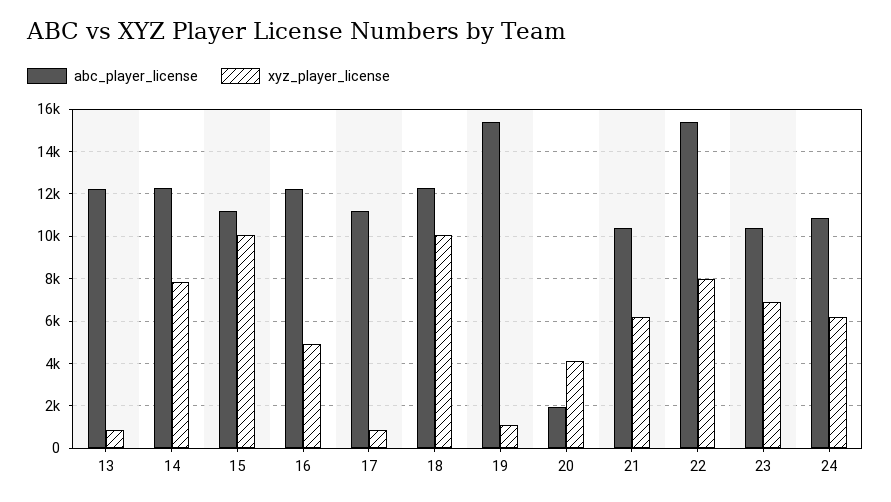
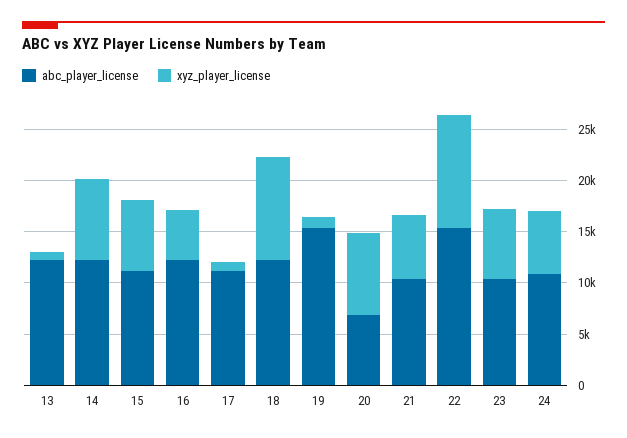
xyz_player_license, 15: 10000 -> 7000
abc_player_license, 20: 2000 -> 7000
xyz_player_license, 20: 4000 -> 8000
xyz_player_license, 22: 8000 -> 11000

